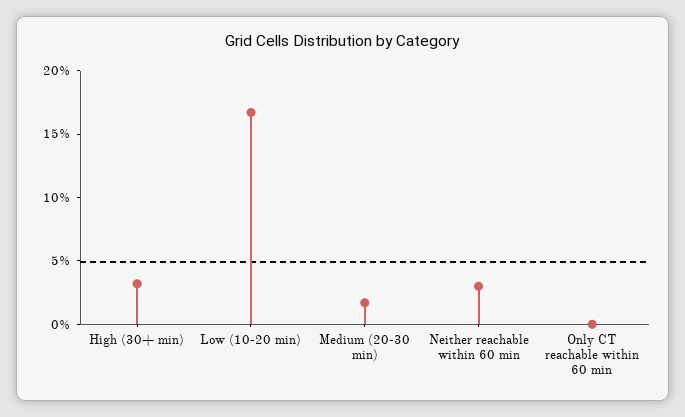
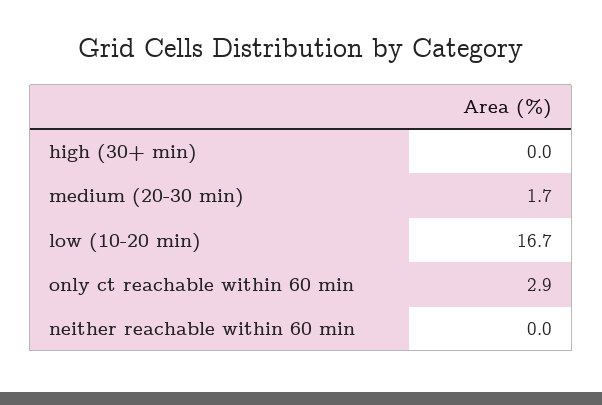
High (30+ min): 3 -> 0
Neither reachable within 60 min: 3 -> 0
Only CT reachable within 60 min: 0 -> 2.9

